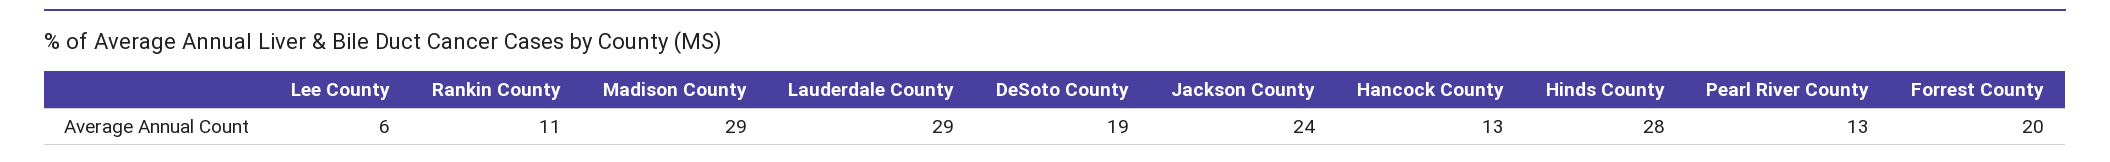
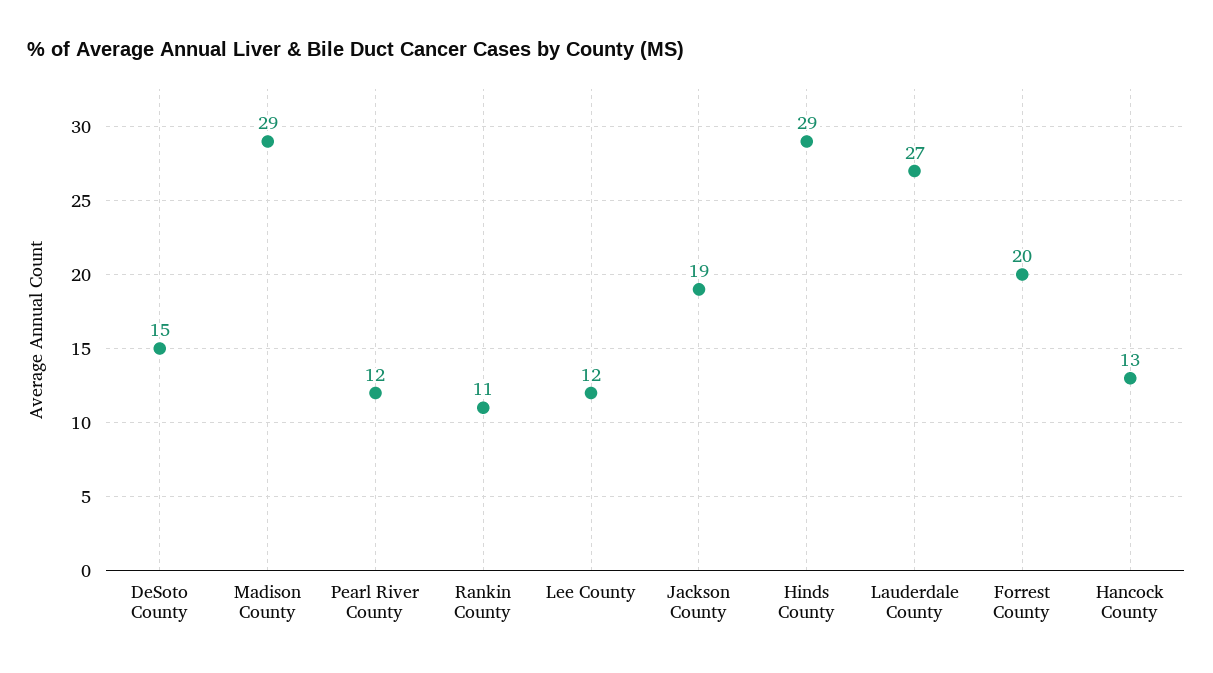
Lee County: 6 -> 12
Lauderdale County: 29 -> 27
DeSoto County: 19 -> 15
Jackson County: 24 -> 19
Hinds County: 28 -> 29
Pearl River County: 13 -> 12

